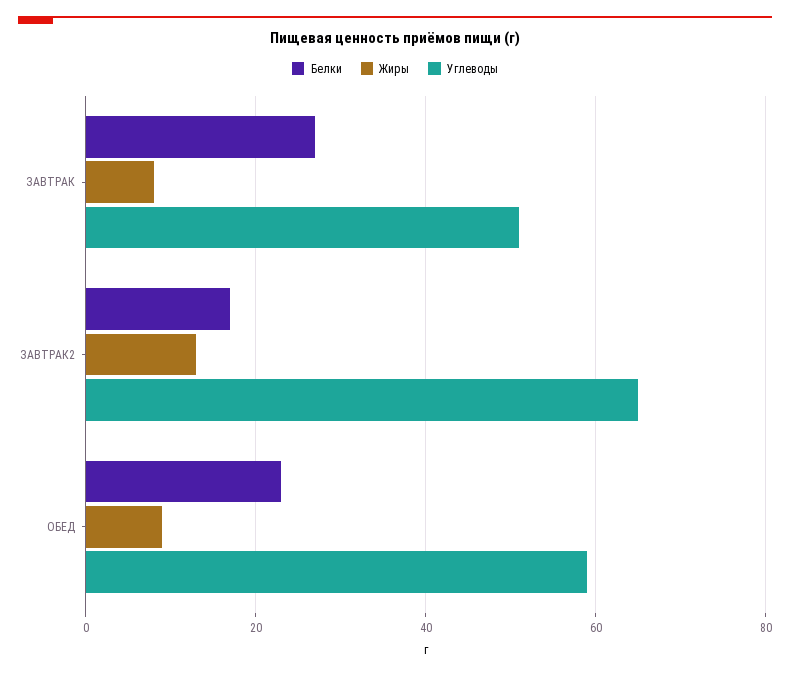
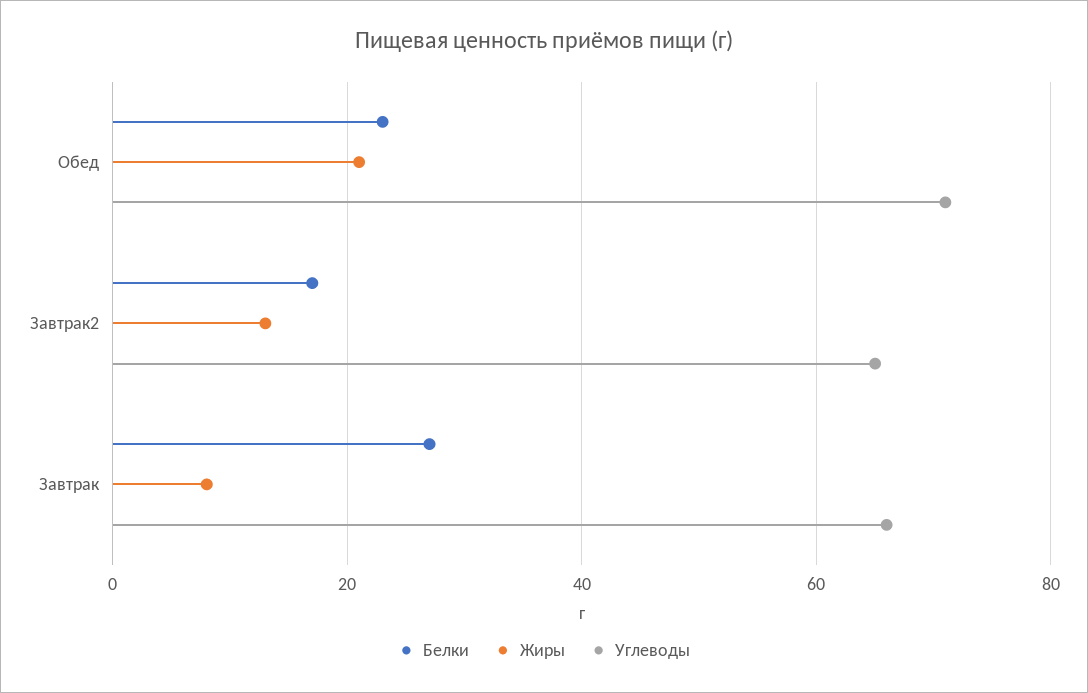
Углеводы, ЗАВТРАК: 50 -> 65
Жиры, ОБЕД: 10 -> 20
Углеводы, ОБЕД: 60 -> 70

